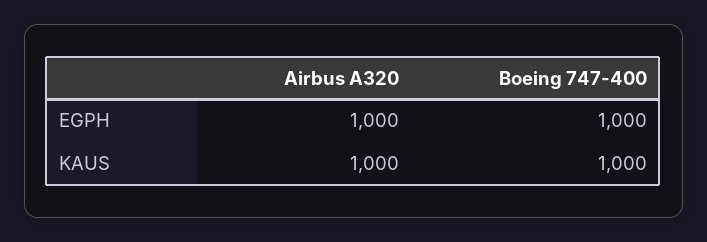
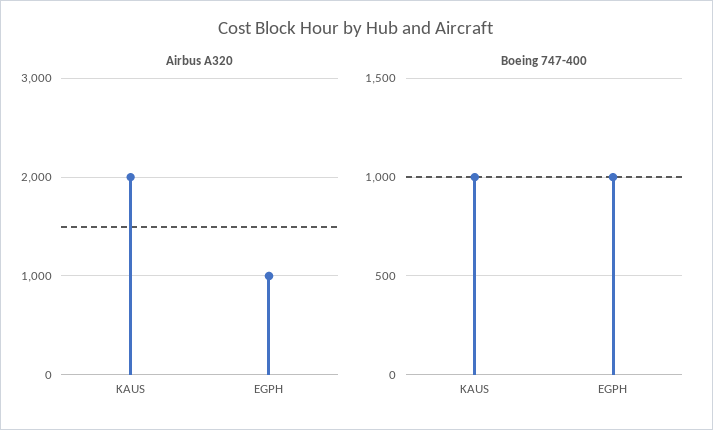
Airbus A320, KAUS: 1000 -> 2000

